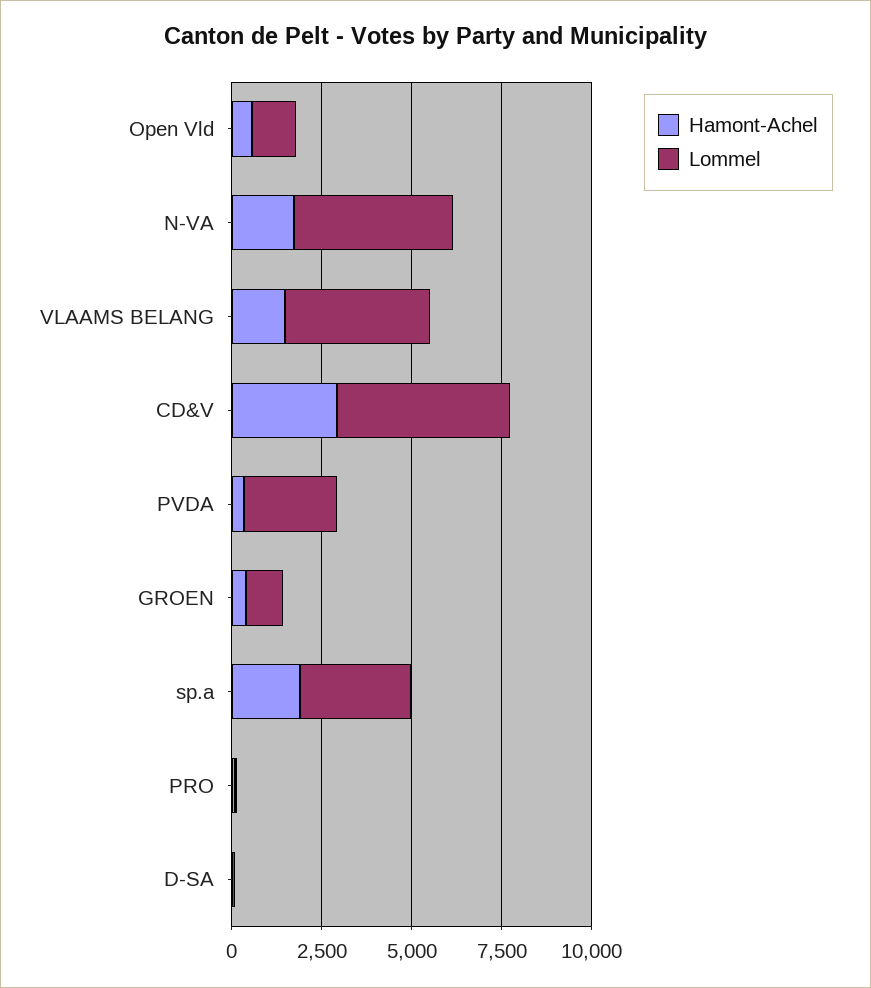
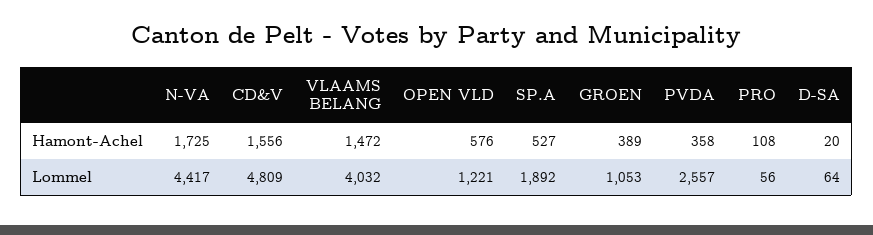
Hamont-Achel, CD&V: 3000 -> 1556
Hamont-Achel, sp.a: 2000 -> 527
Lommel, sp.a: 3000 -> 1892

